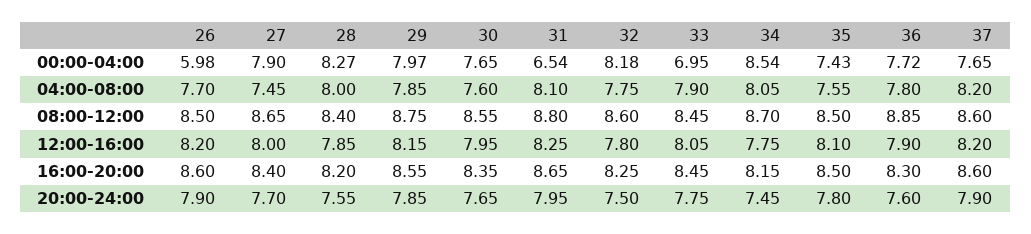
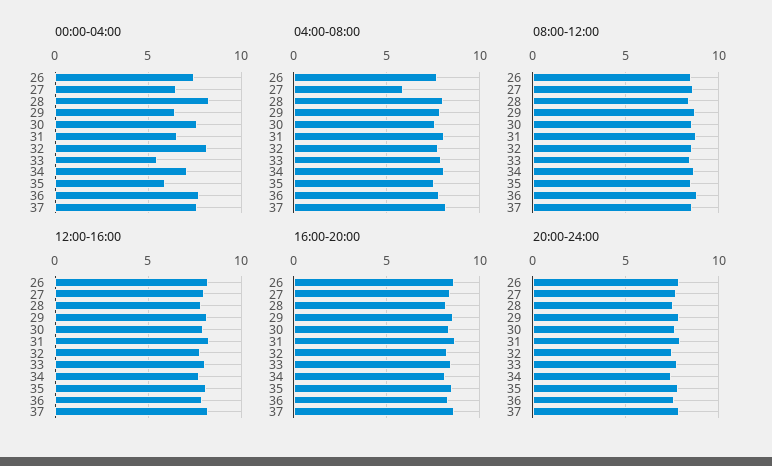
00:00-04:00, 26: 5.98 -> 7.5
00:00-04:00, 27: 7.9 -> 6.5
00:00-04:00, 29: 7.97 -> 6.5
00:00-04:00, 33: 6.95 -> 5.5
00:00-04:00, 34: 8.54 -> 7
00:00-04:00, 35: 7.43 -> 6
04:00-08:00, 27: 7.45 -> 6

